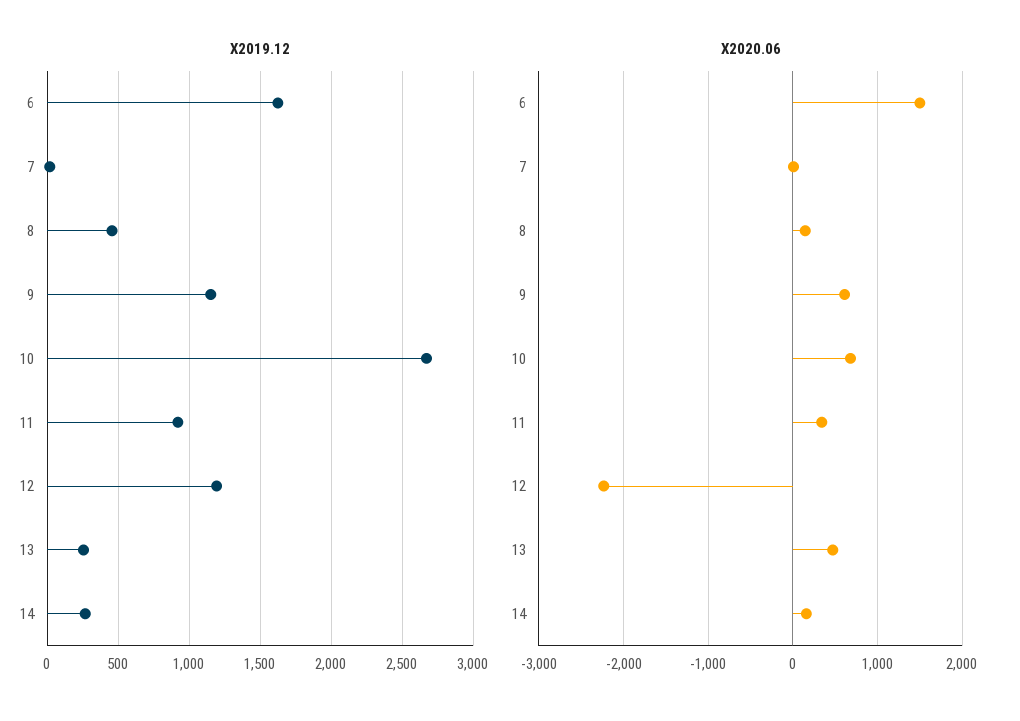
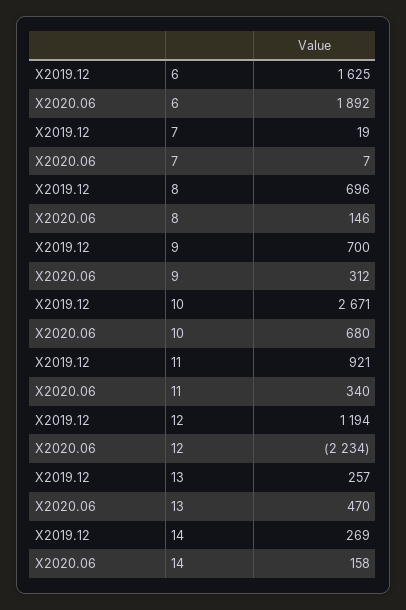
X2019.12, 8: 450 -> 696
X2019.12, 9: 1150 -> 700
X2020.06, 6: 1500 -> 1892
X2020.06, 9: 600 -> 312

